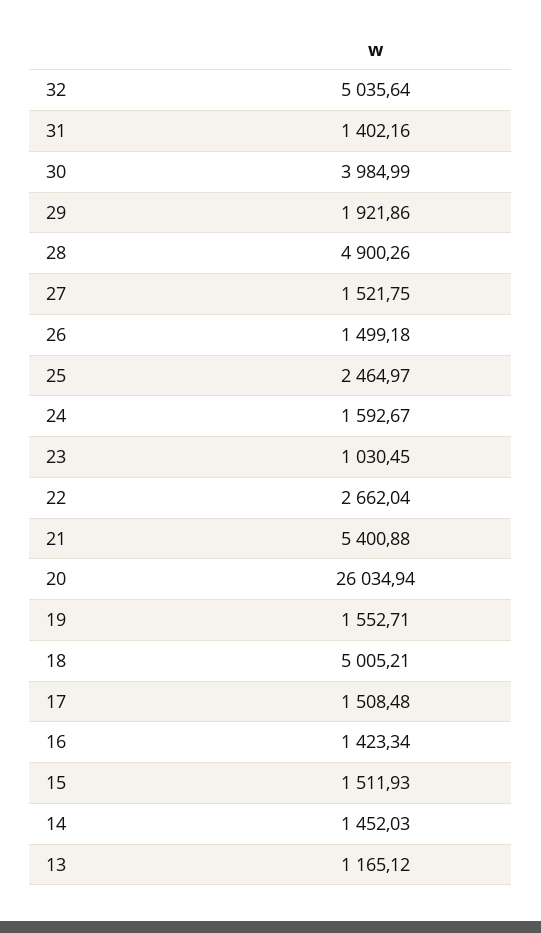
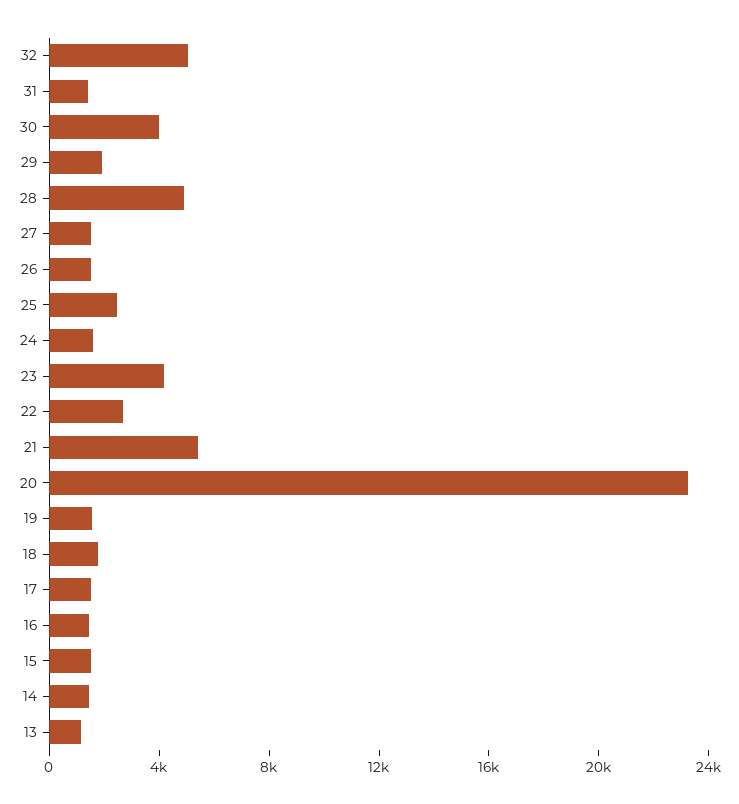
23: 1030.45 -> 4000
20: 26034.94 -> 23000
18: 5005.21 -> 2000

